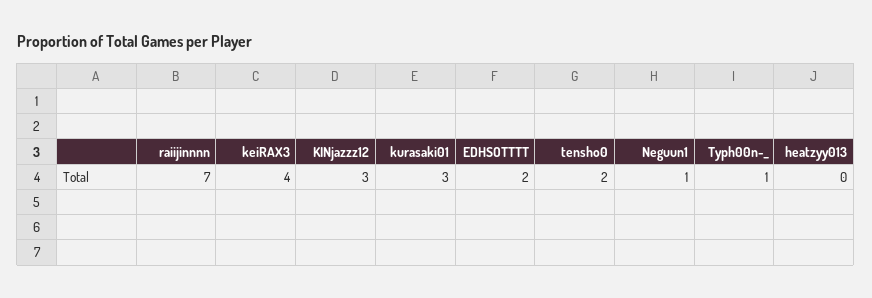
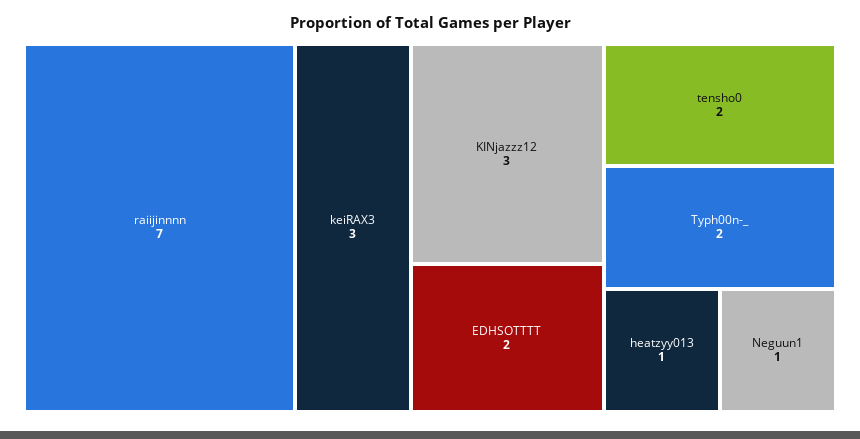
keiRAX3: 4 -> 3
kurasaki01: 3 -> none
Typh00n-_: 1 -> 2
heatzyy013: 0 -> 1

